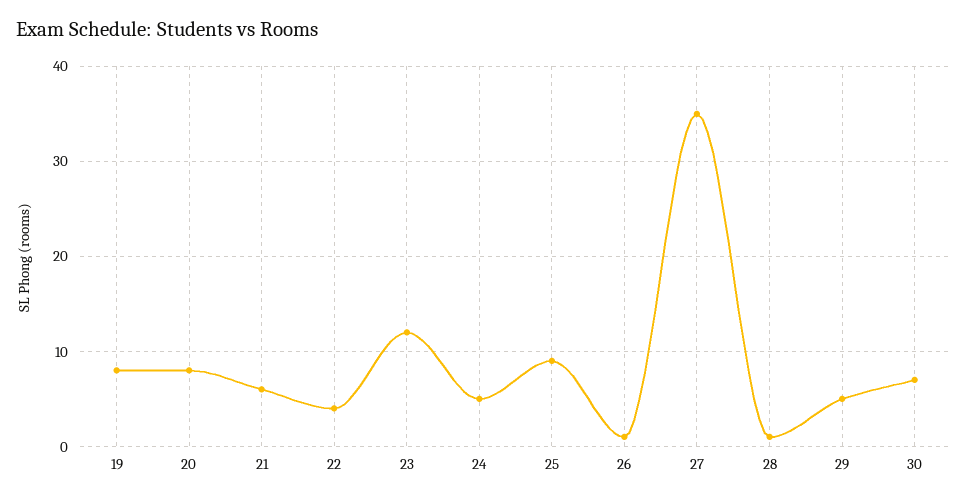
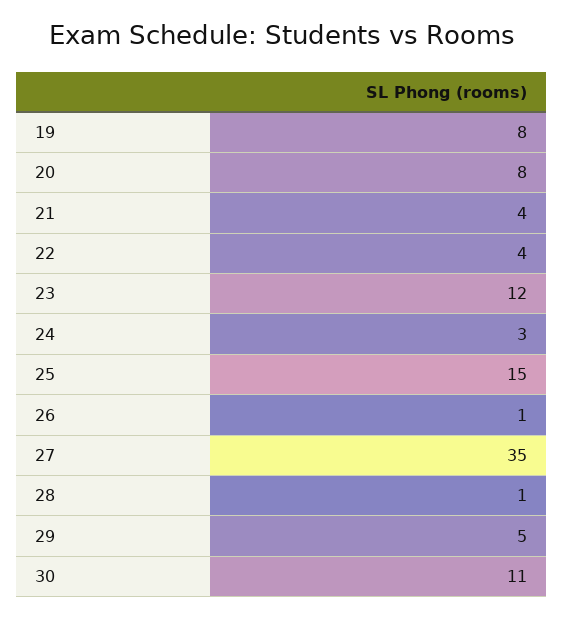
21: 6 -> 4
24: 5 -> 3
25: 9 -> 15
30: 7 -> 11

